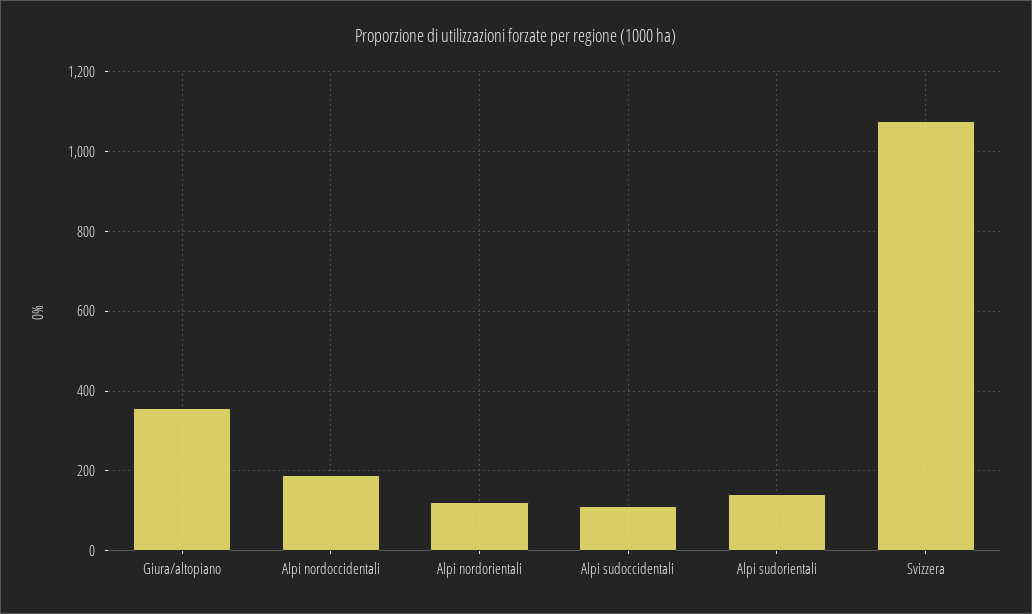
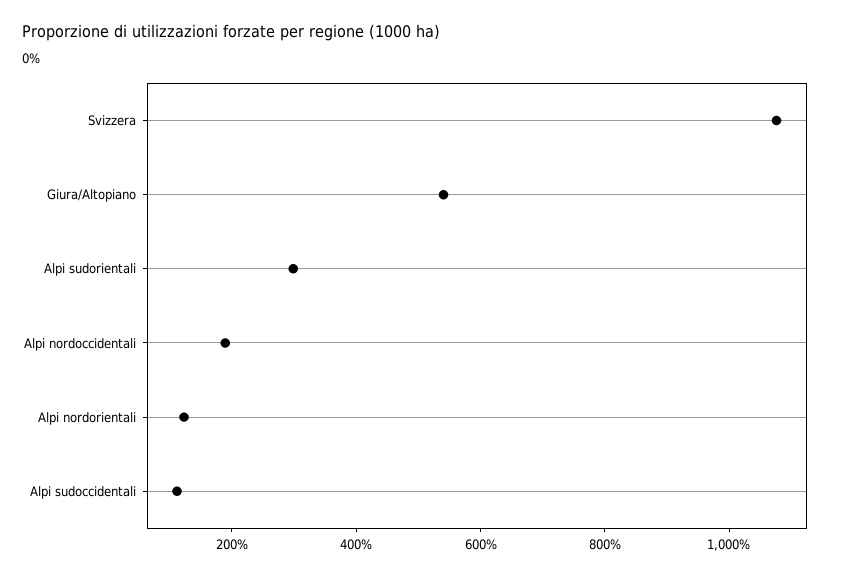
Giura/altopiano: 360 -> 550
Alpi sudorientali: 140 -> 300

